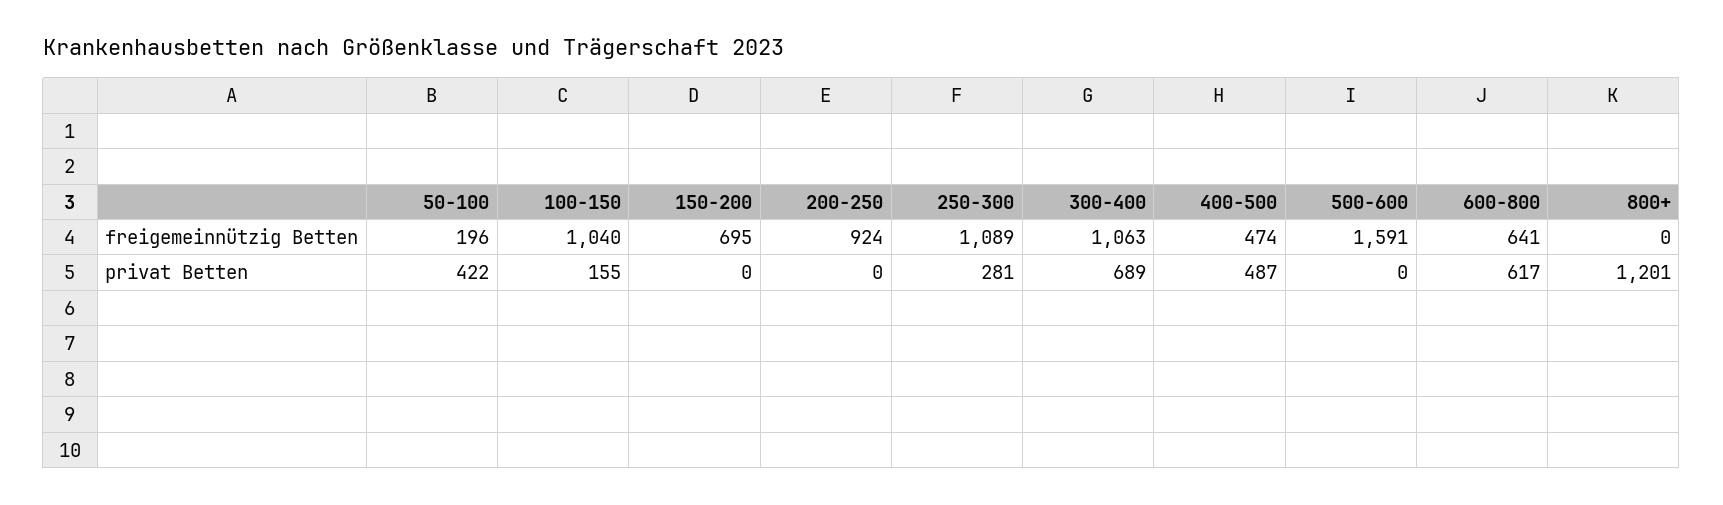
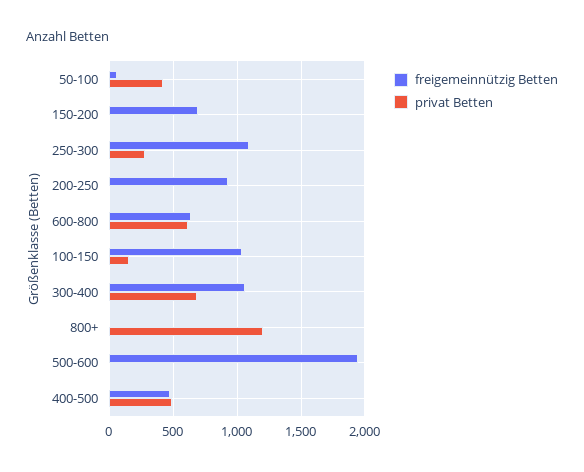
freigemeinnützig Betten, 50-100: 196 -> 50
freigemeinnützig Betten, 500-600: 1591 -> 1950

